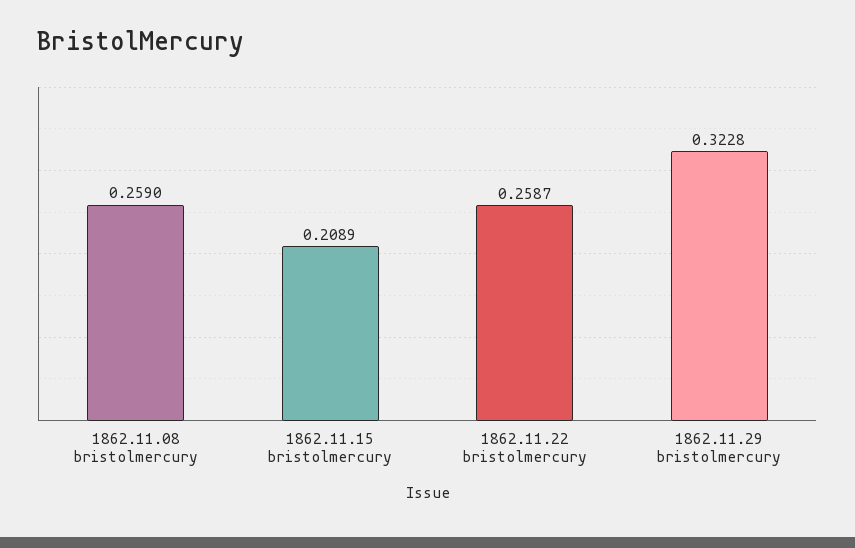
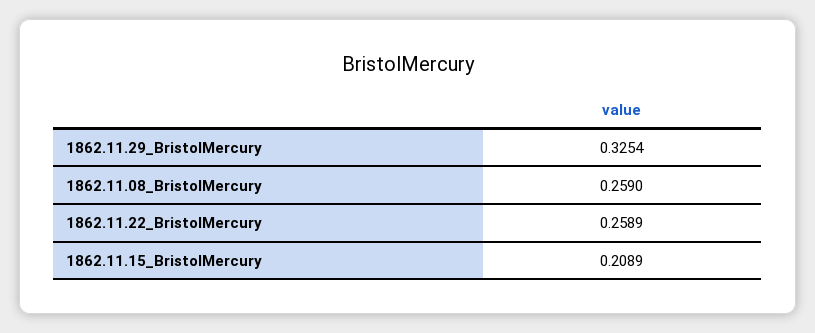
1862.11.22 bristolmercury: 0.2587 -> 0.2589
1862.11.29 bristolmercury: 0.3228 -> 0.3254

